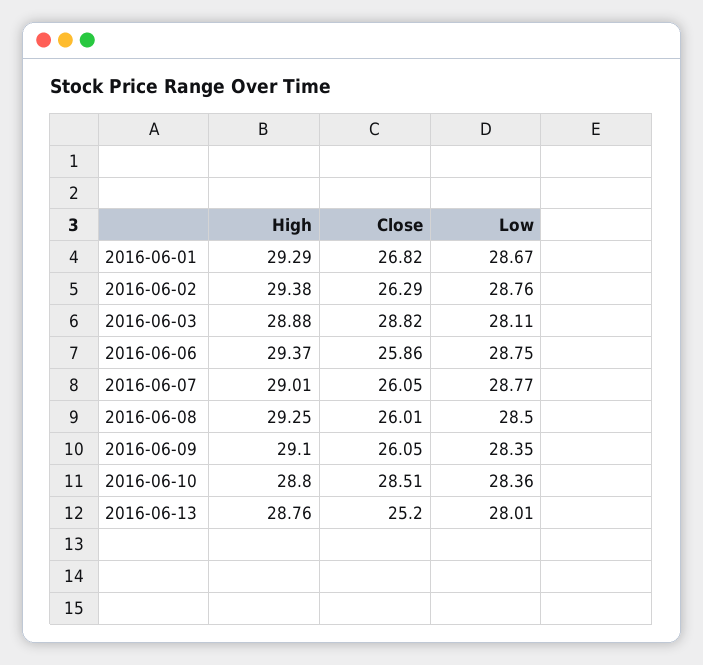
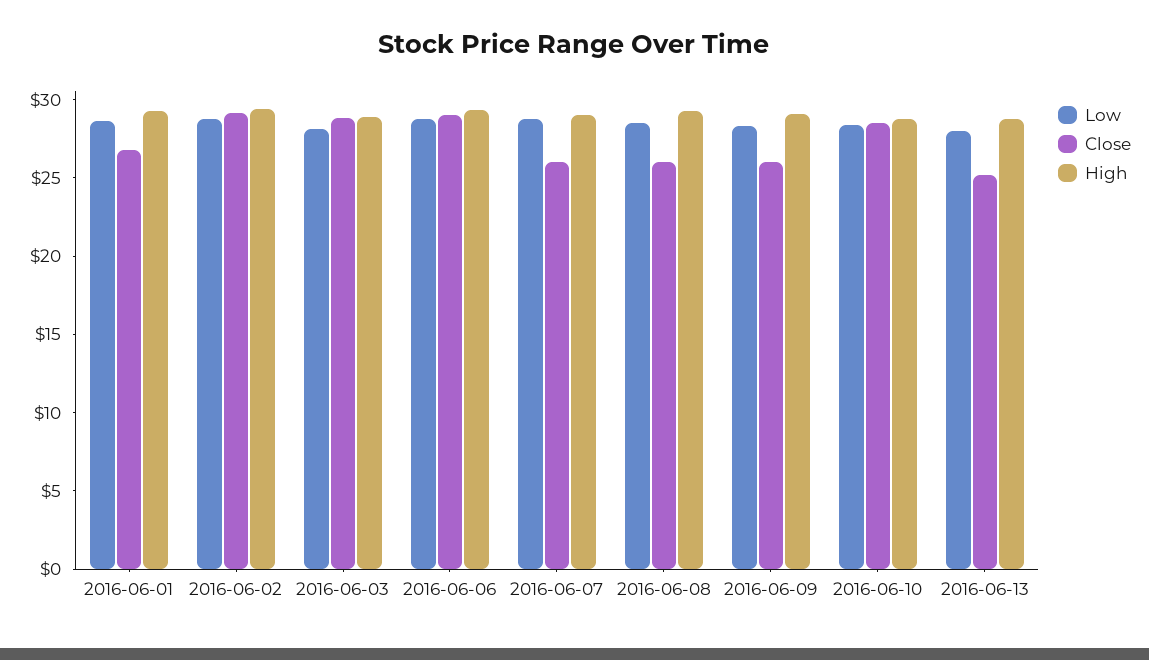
Close, 2016-06-02: 26.29 -> 29
Close, 2016-06-06: 25.86 -> 29

